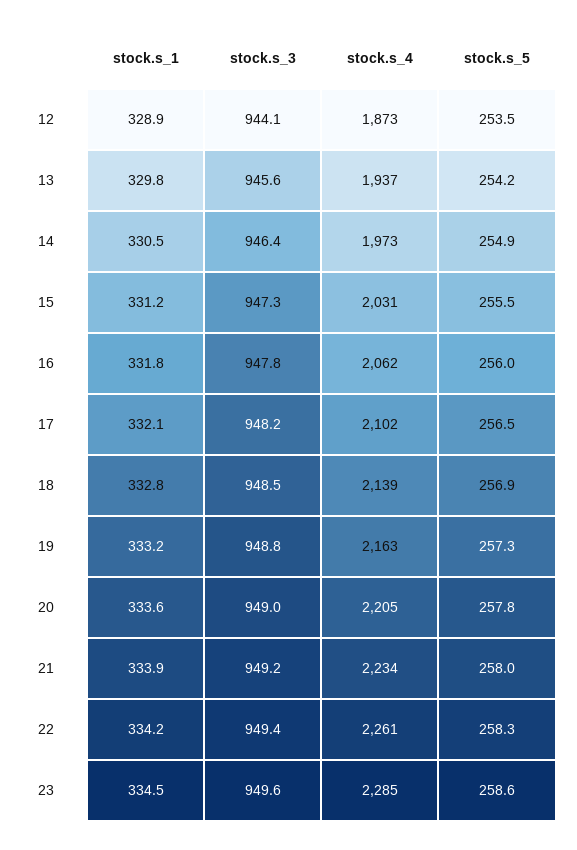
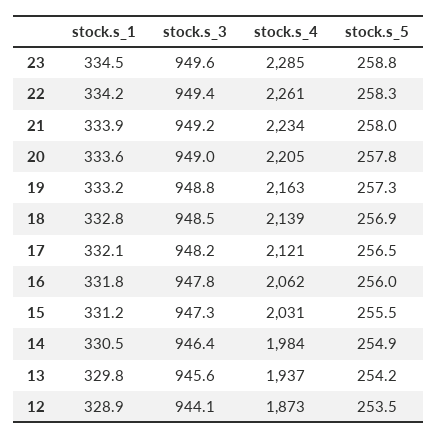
stock.s_4, 14: 1973 -> 1984
stock.s_4, 17: 2102 -> 2121
stock.s_5, 23: 258.6 -> 258.8

